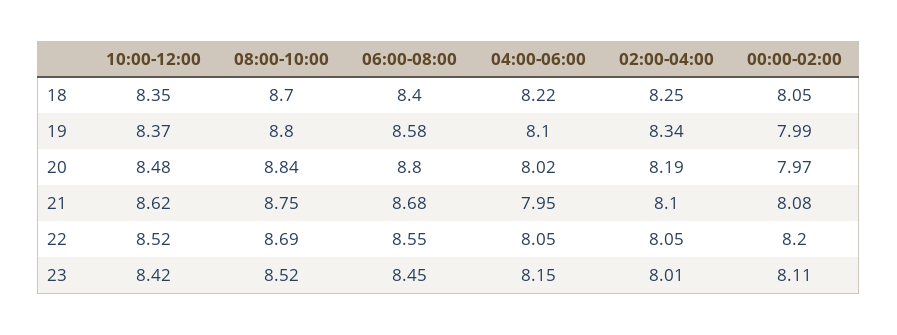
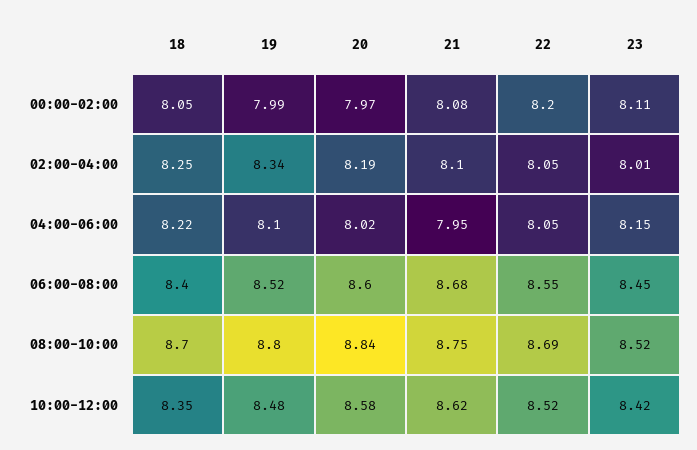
10:00-12:00, 19: 8.37 -> 8.48
06:00-08:00, 19: 8.58 -> 8.52
10:00-12:00, 20: 8.48 -> 8.58
06:00-08:00, 20: 8.8 -> 8.6

